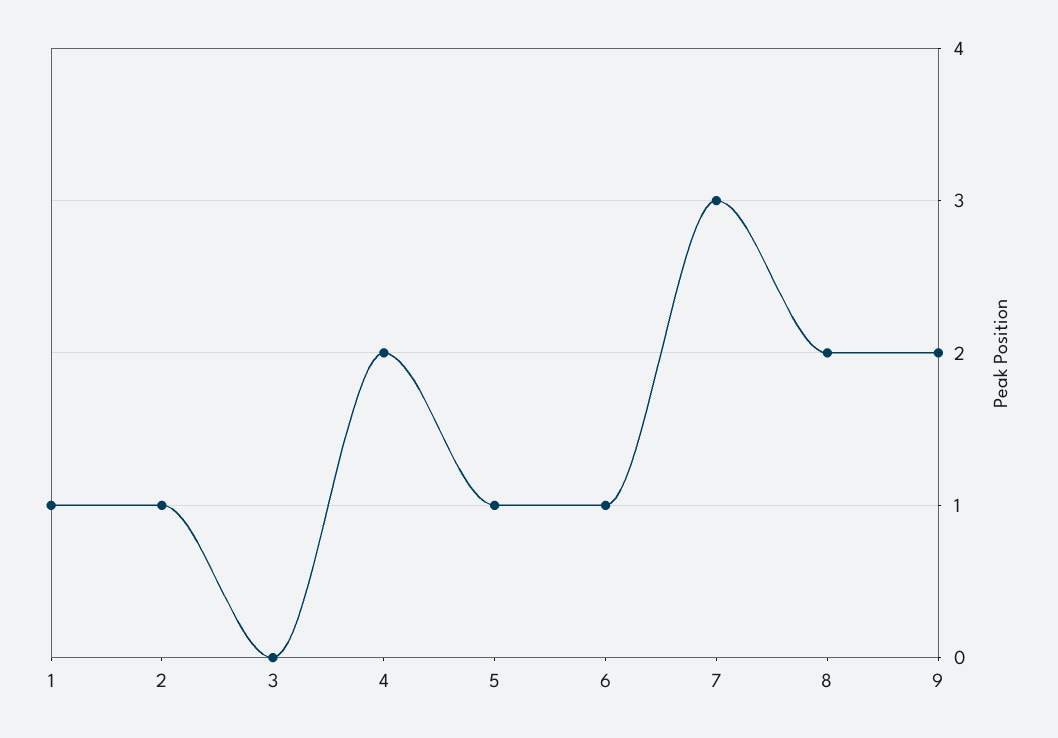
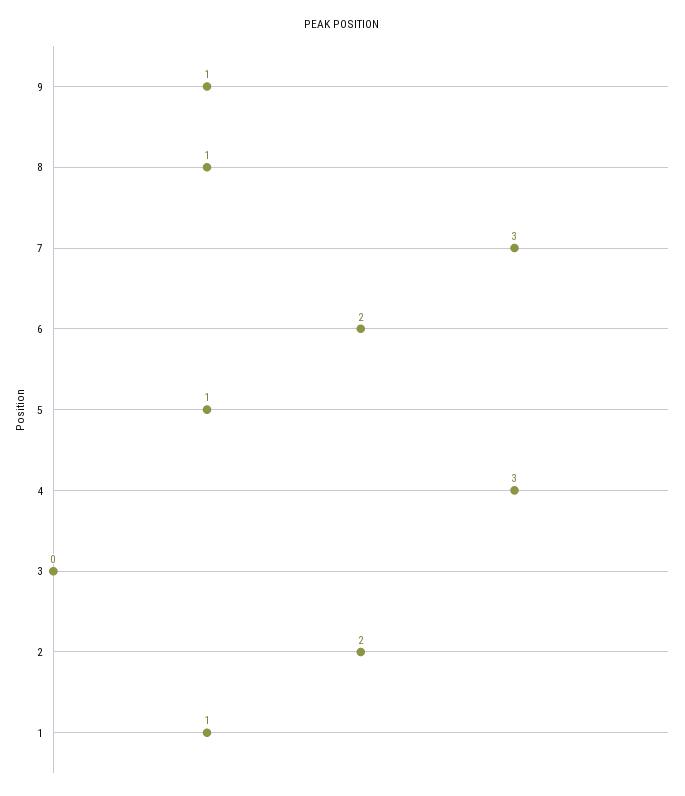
2: 1 -> 2
4: 2 -> 3
6: 1 -> 2
8: 2 -> 1
9: 2 -> 1

